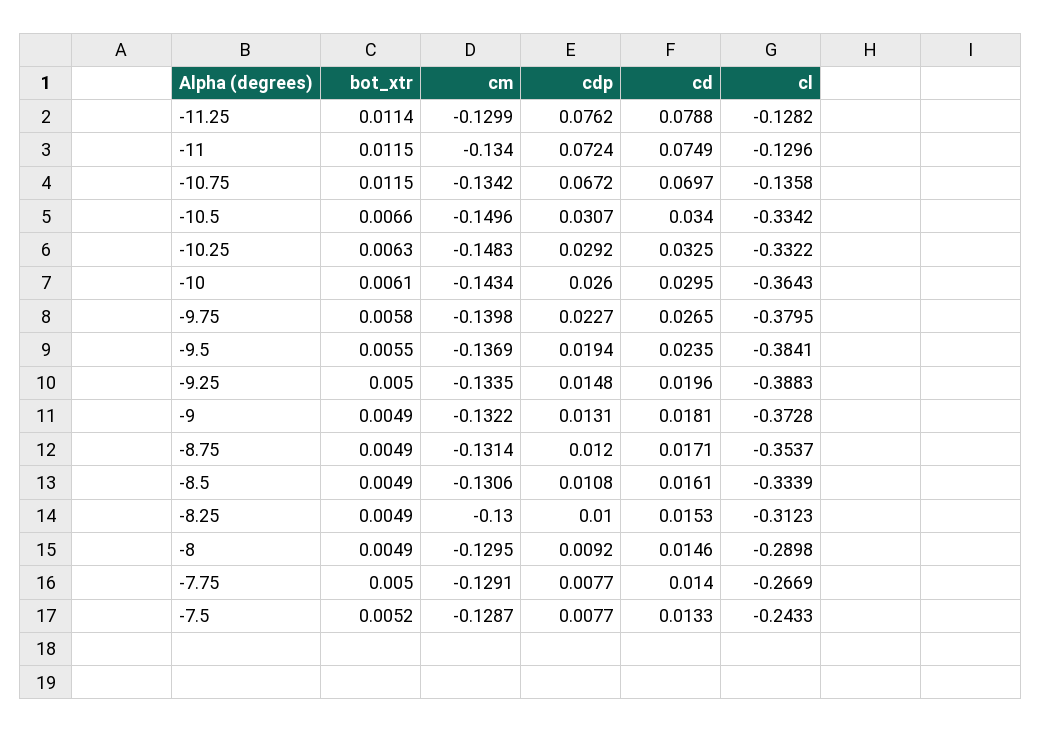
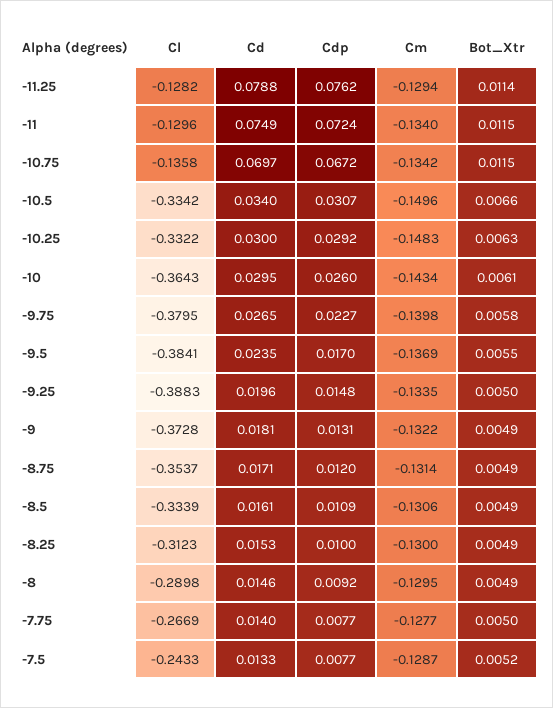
cm, -11.25: -0.1299 -> -0.1294
cd, -10.25: 0.0325 -> 0.03
cdp, -9.5: 0.0194 -> 0.017
cdp, -8.5: 0.0108 -> 0.0109
cm, -7.75: -0.1291 -> -0.1277

